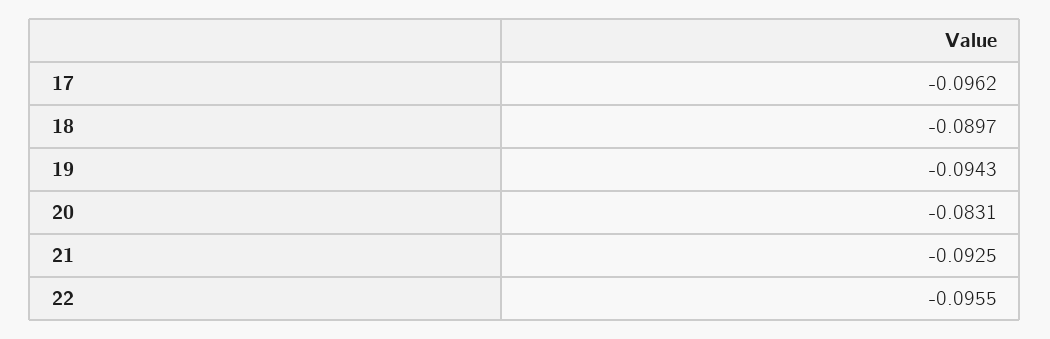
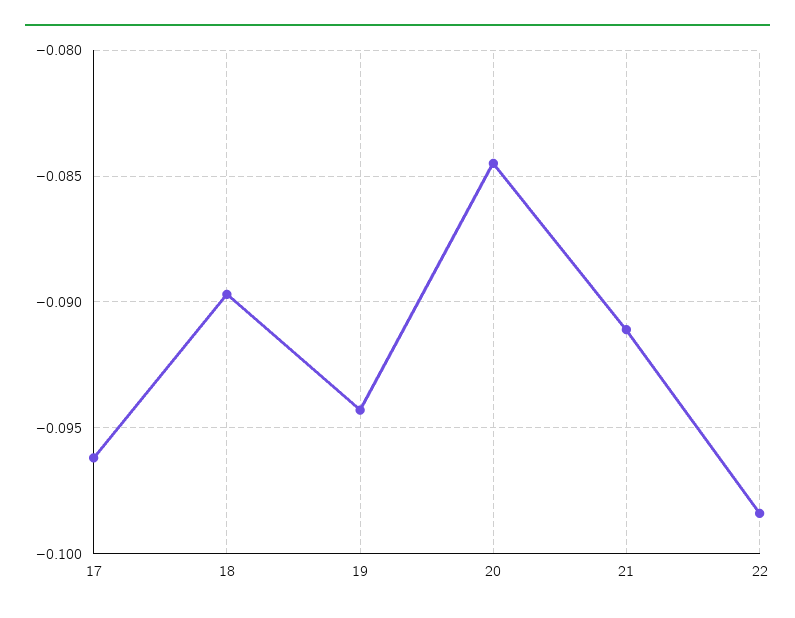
20: -0.0831 -> -0.0845
21: -0.0925 -> -0.091
22: -0.0955 -> -0.0985

